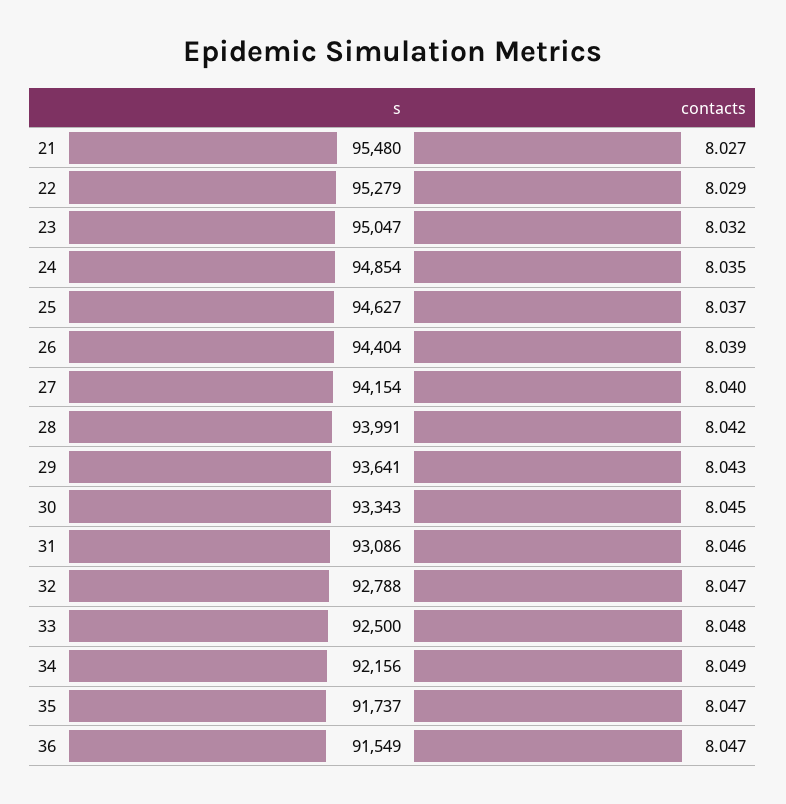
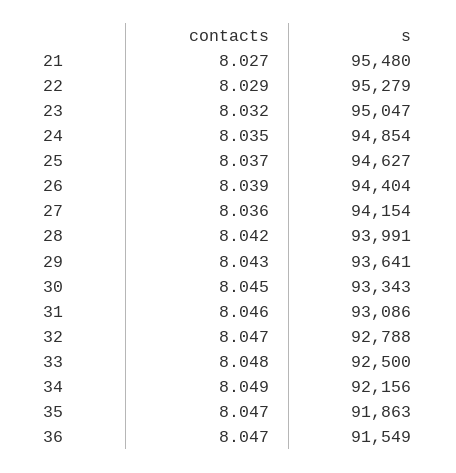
contacts, 27: 8.04 -> 8.036
s, 35: 91737 -> 91863

